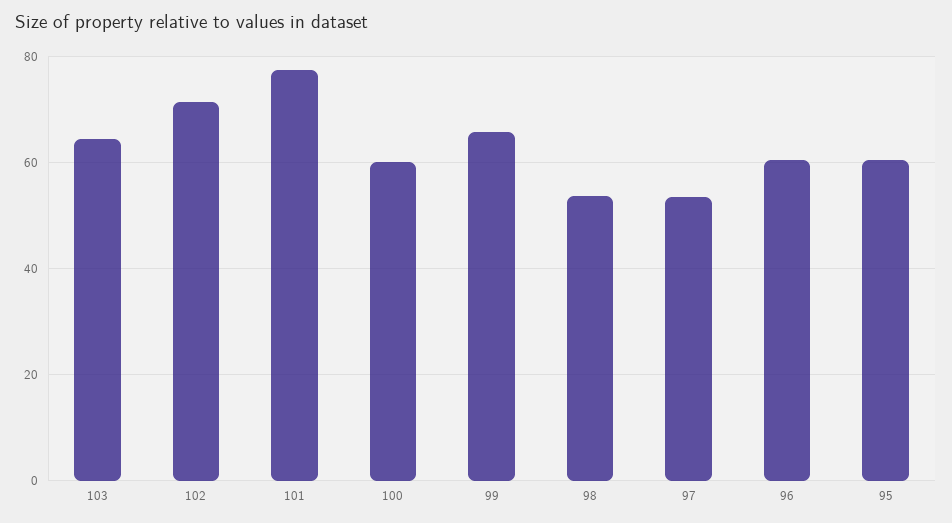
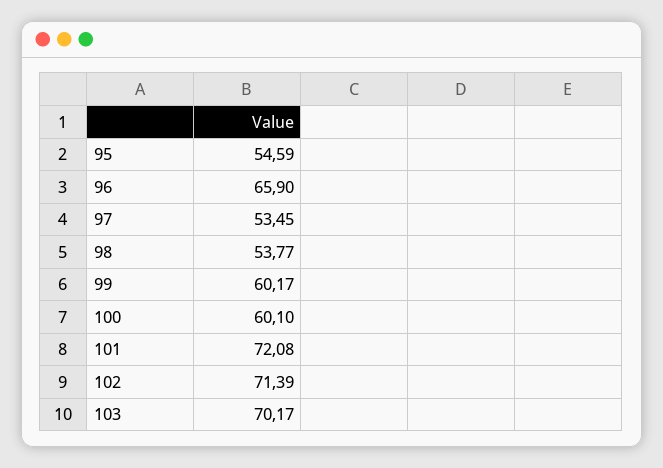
103: 64 -> 70.17
101: 78 -> 72.08
99: 66 -> 60.17
96: 60 -> 65.9
95: 60 -> 54.59

